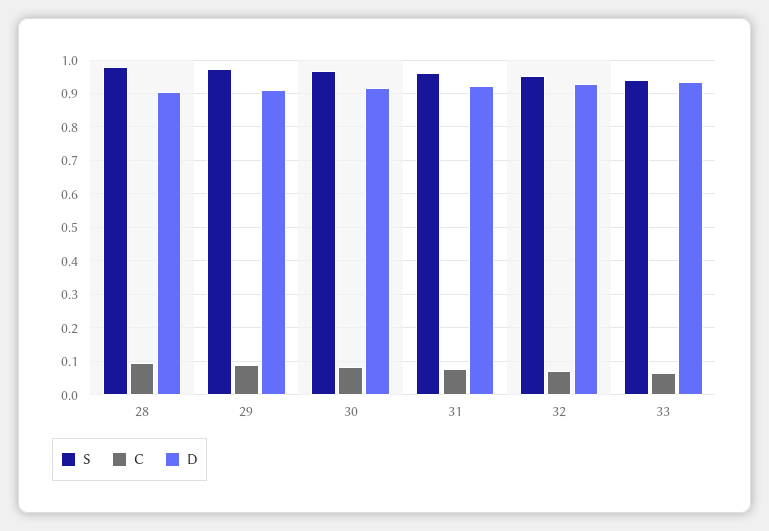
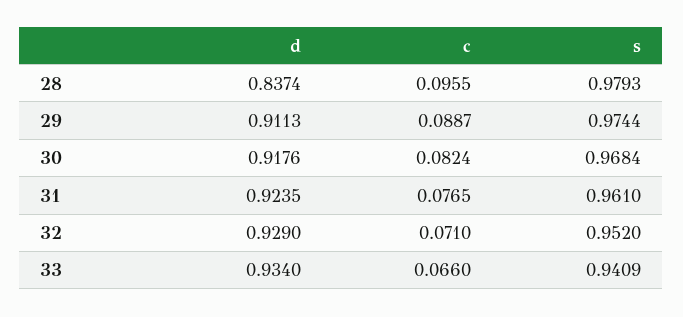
D, 28: 0.9 -> 0.8374

